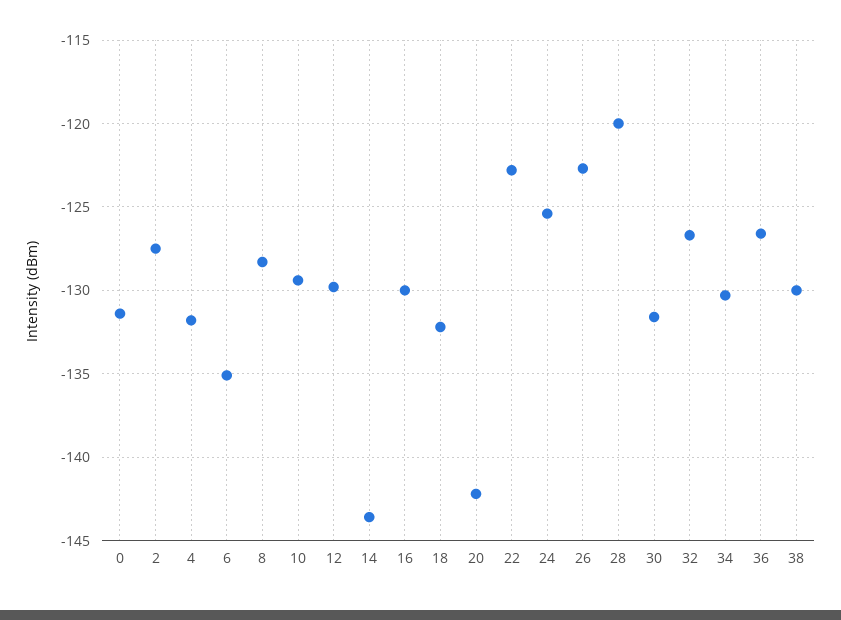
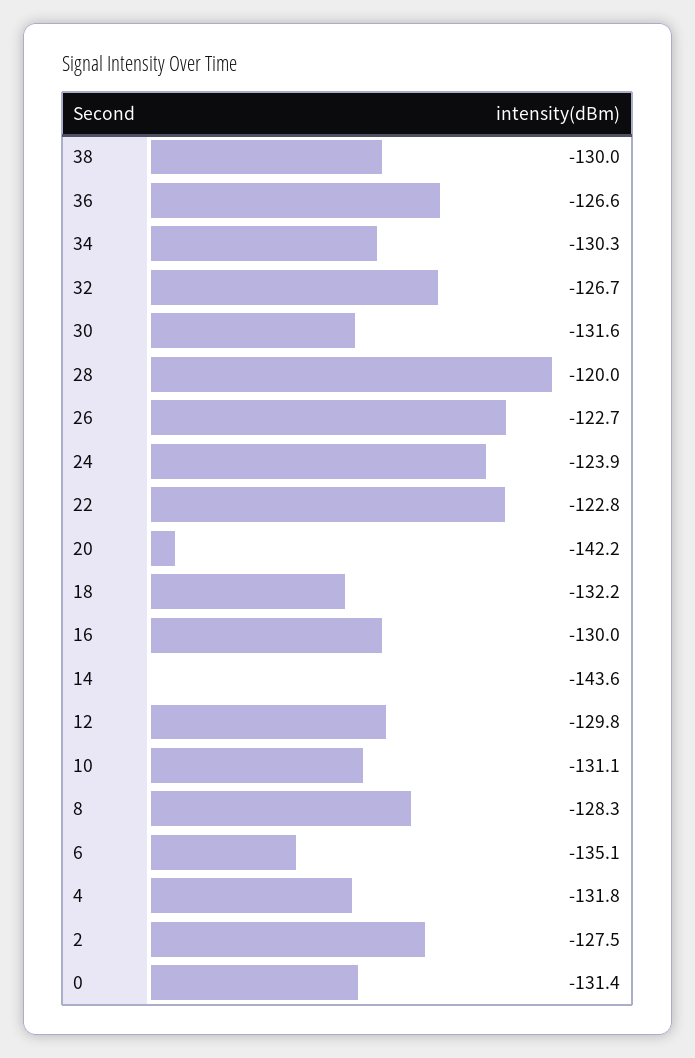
10: -129.5 -> -131.1
24: -125.5 -> -123.9

